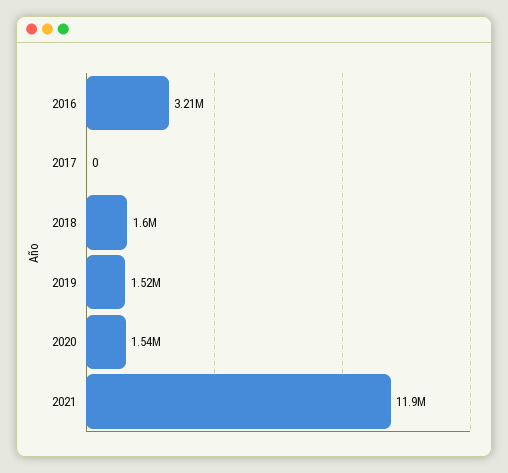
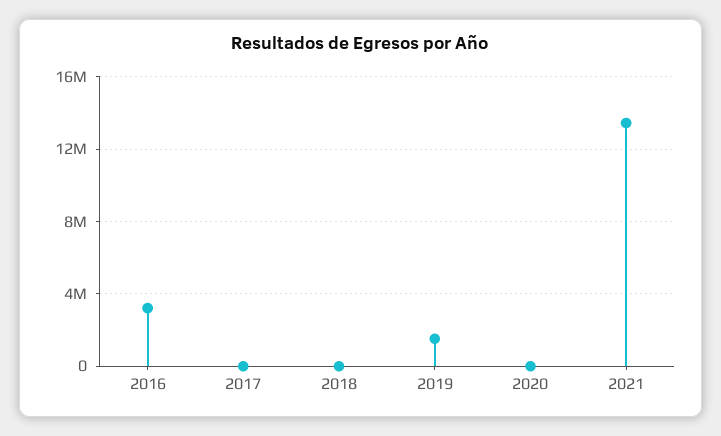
2018: 1600000 -> 0
2020: 1540000 -> 0
2021: 11900000 -> 13500000

